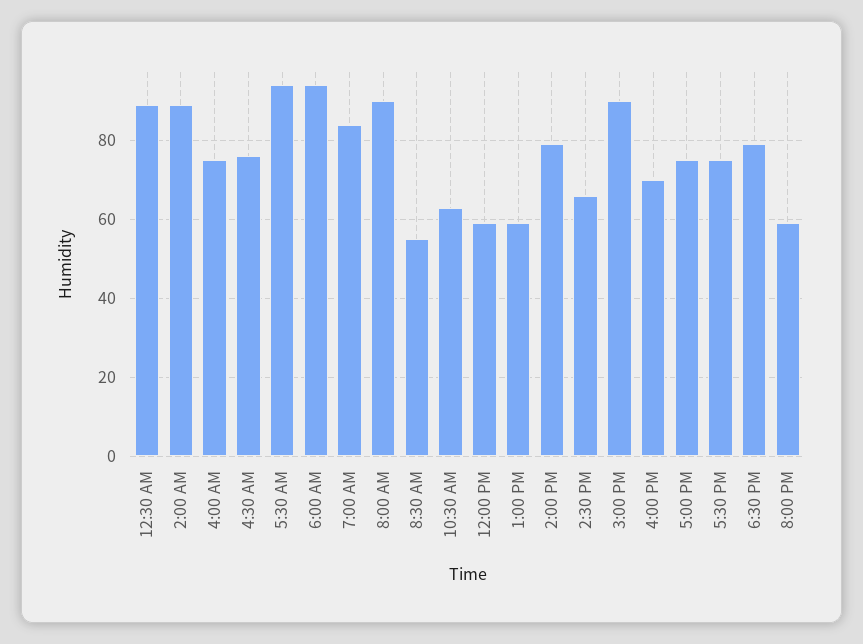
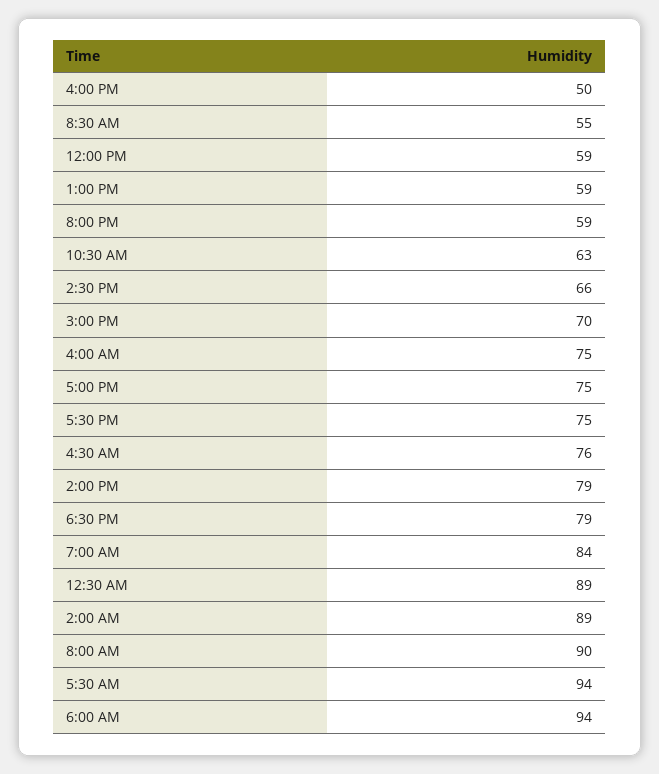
3:00 PM: 90 -> 70
4:00 PM: 70 -> 50

